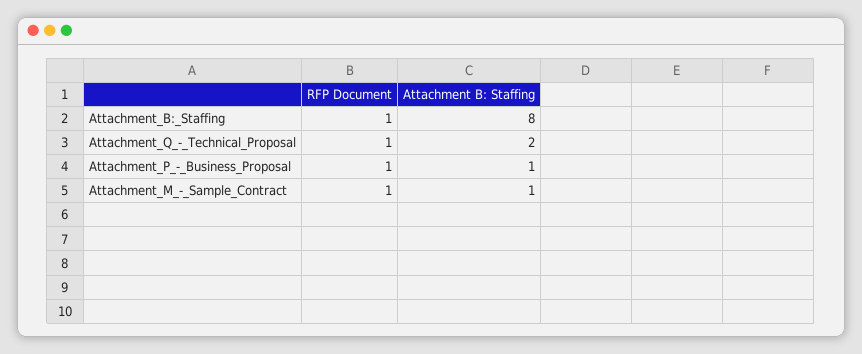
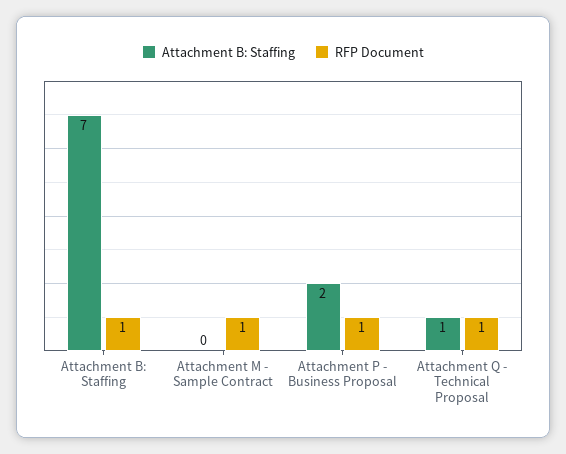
Attachment B: Staffing, Attachment_B:_Staffing: 8 -> 7
Attachment B: Staffing, Attachment_Q_-_Technical_Proposal: 2 -> 1
Attachment B: Staffing, Attachment_P_-_Business_Proposal: 1 -> 2
Attachment B: Staffing, Attachment_M_-_Sample_Contract: 1 -> 0

